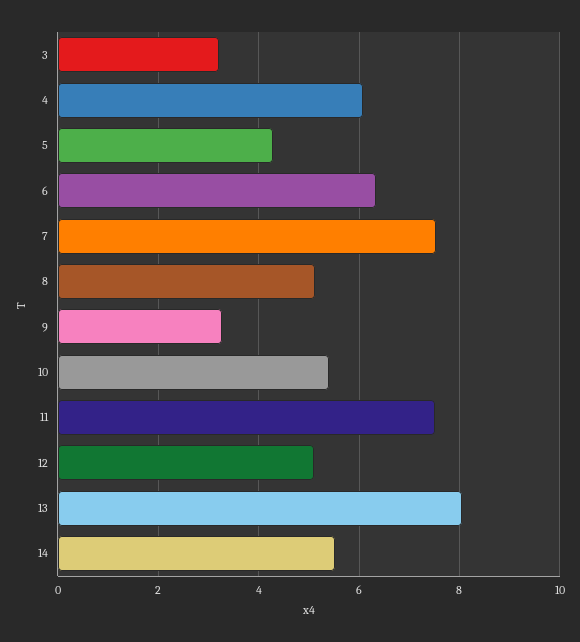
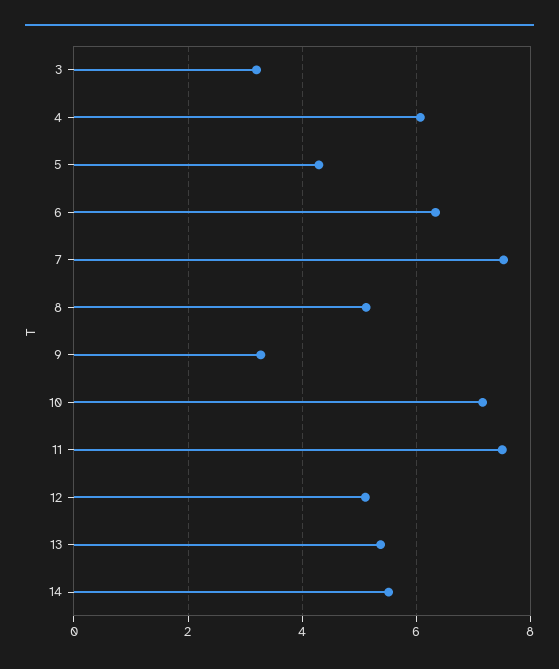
10: 5.4 -> 7.2
13: 8 -> 5.4

